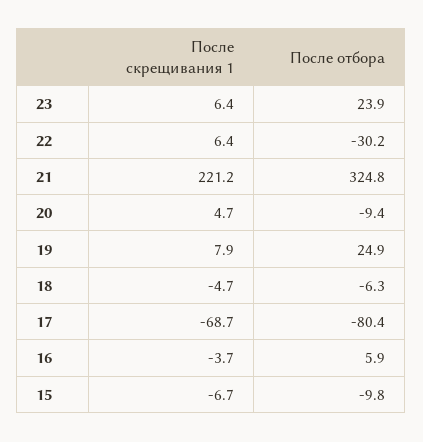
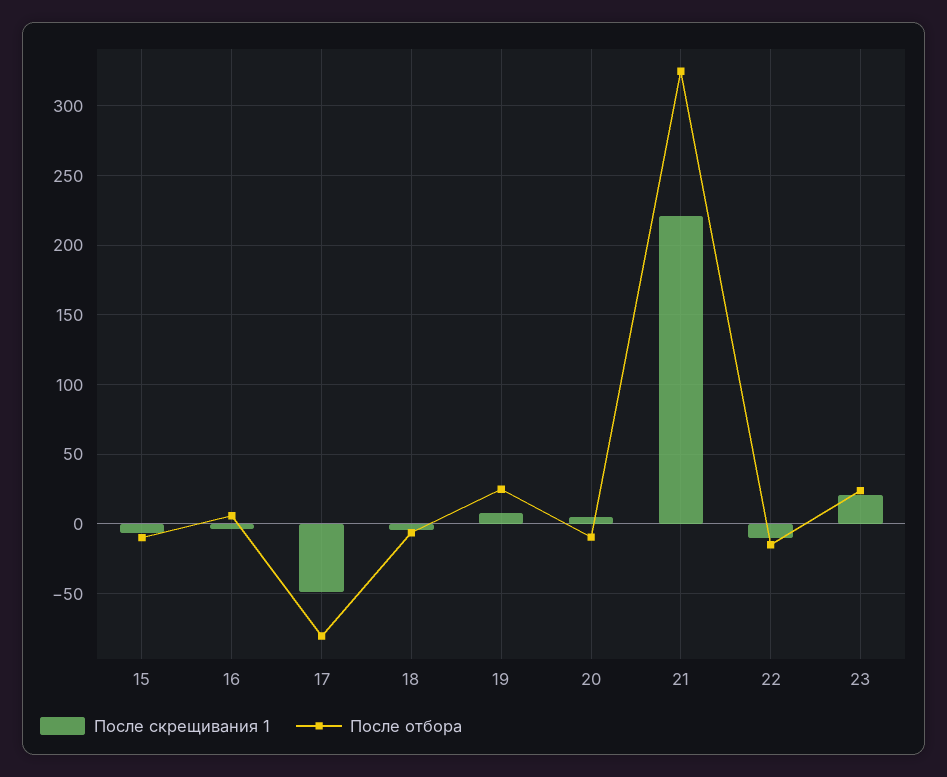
После скрещивания 1, 23: 6.4 -> 20
После скрещивания 1, 22: 6.4 -> -10
После отбора, 22: -30.2 -> -15
После скрещивания 1, 17: -68.7 -> -50

